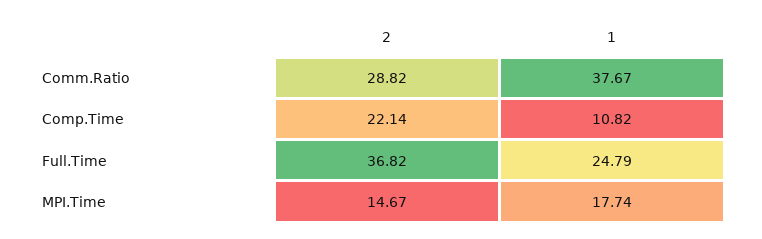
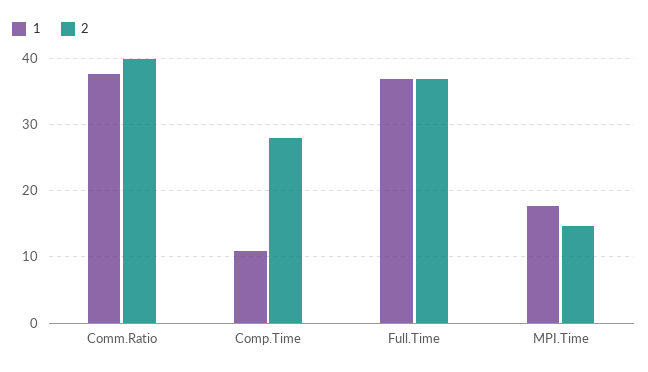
2, Comm.Ratio: 28.82 -> 40
2, Comp.Time: 22.14 -> 28
1, Full.Time: 24.79 -> 37

